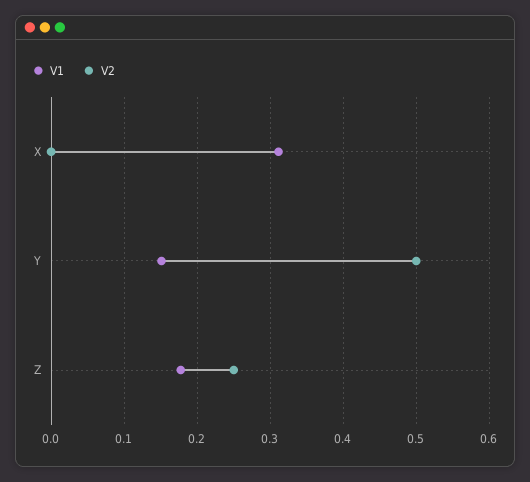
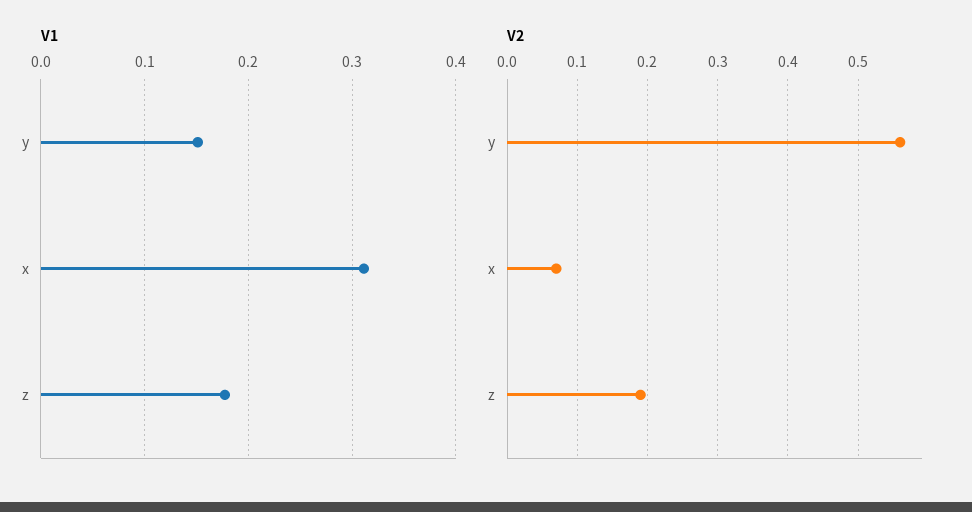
V2, X: 0 -> 0.07
V2, Y: 0.5 -> 0.56
V2, Z: 0.25 -> 0.19

